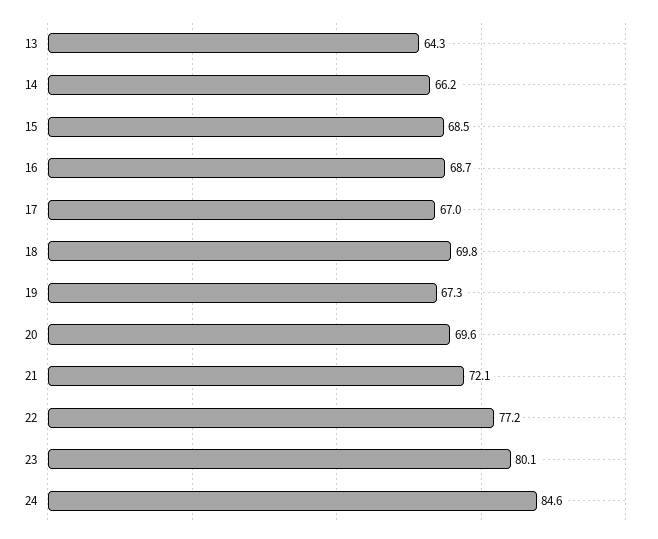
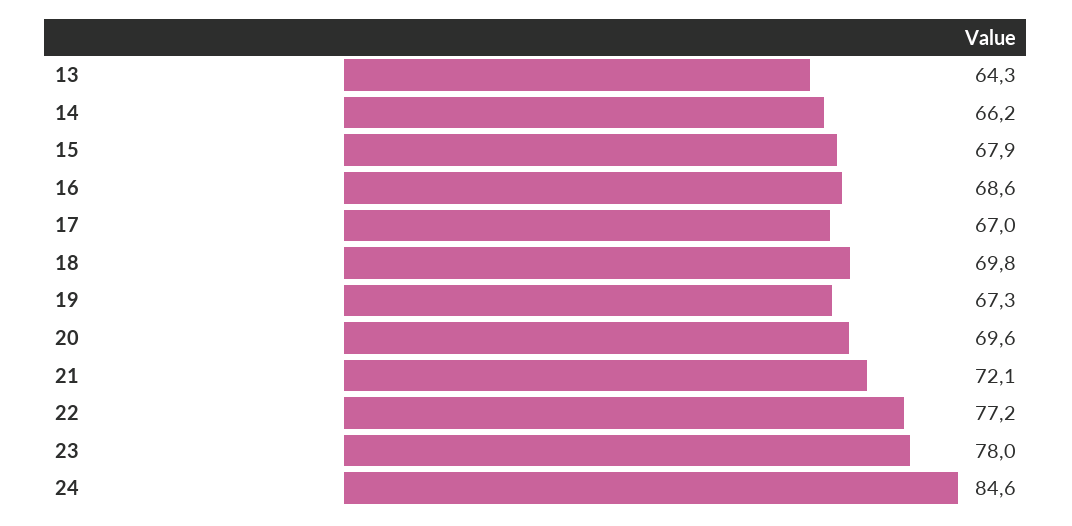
15: 68.5 -> 67.9
16: 68.7 -> 68.6
23: 80.1 -> 78

